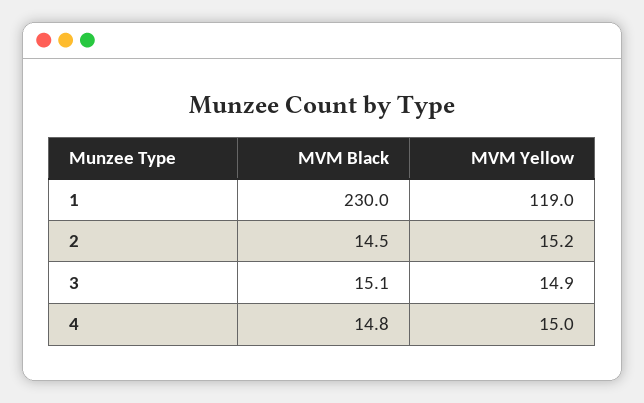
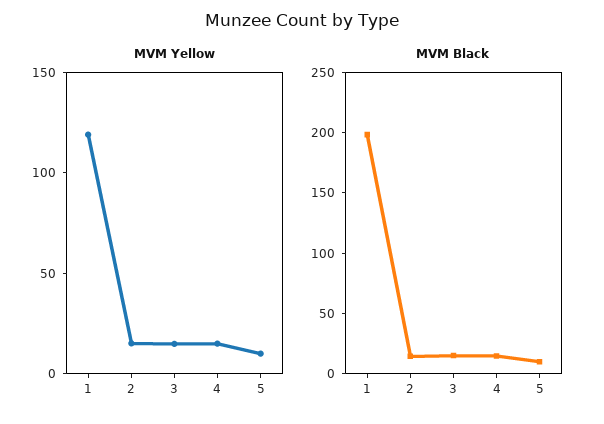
MVM Black, 1: 230 -> 200
MVM Yellow, 5: none -> 10
MVM Black, 5: none -> 10

